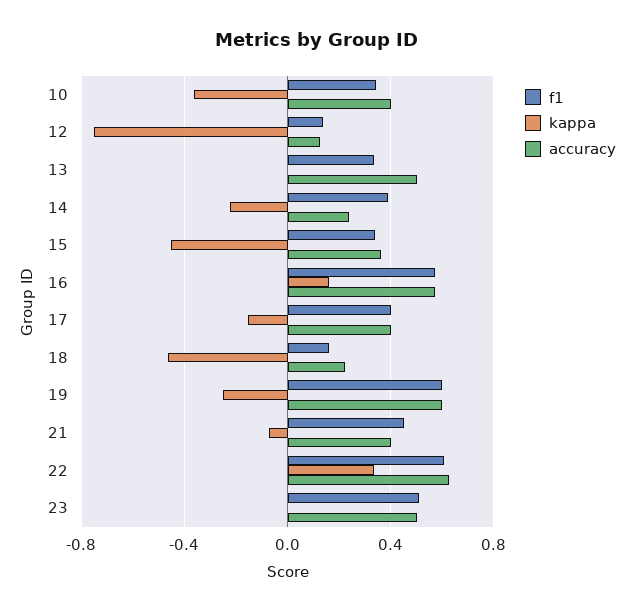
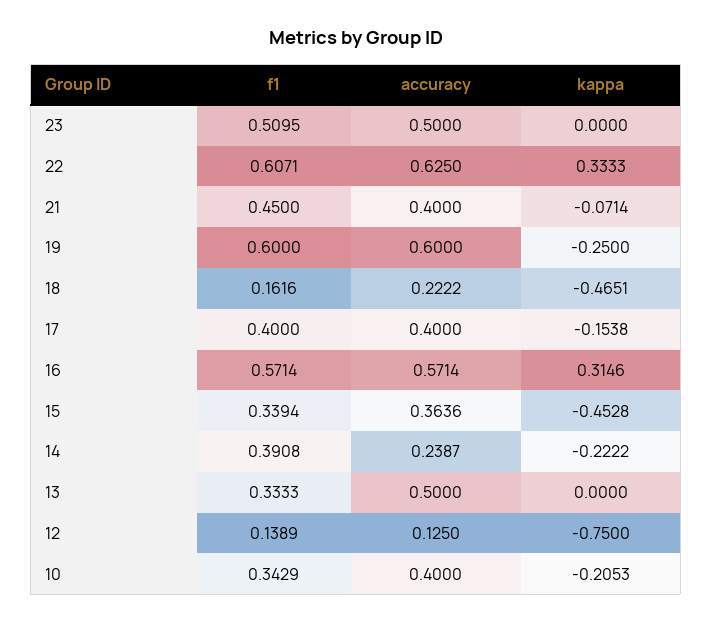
kappa, 10: -0.35 -> -0.2053
kappa, 16: 0.15 -> 0.3146

